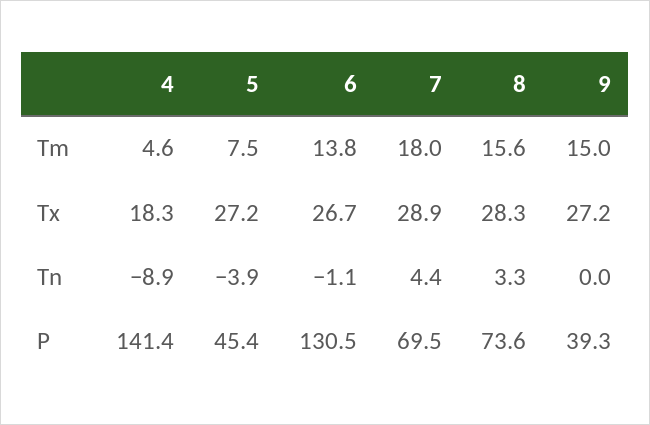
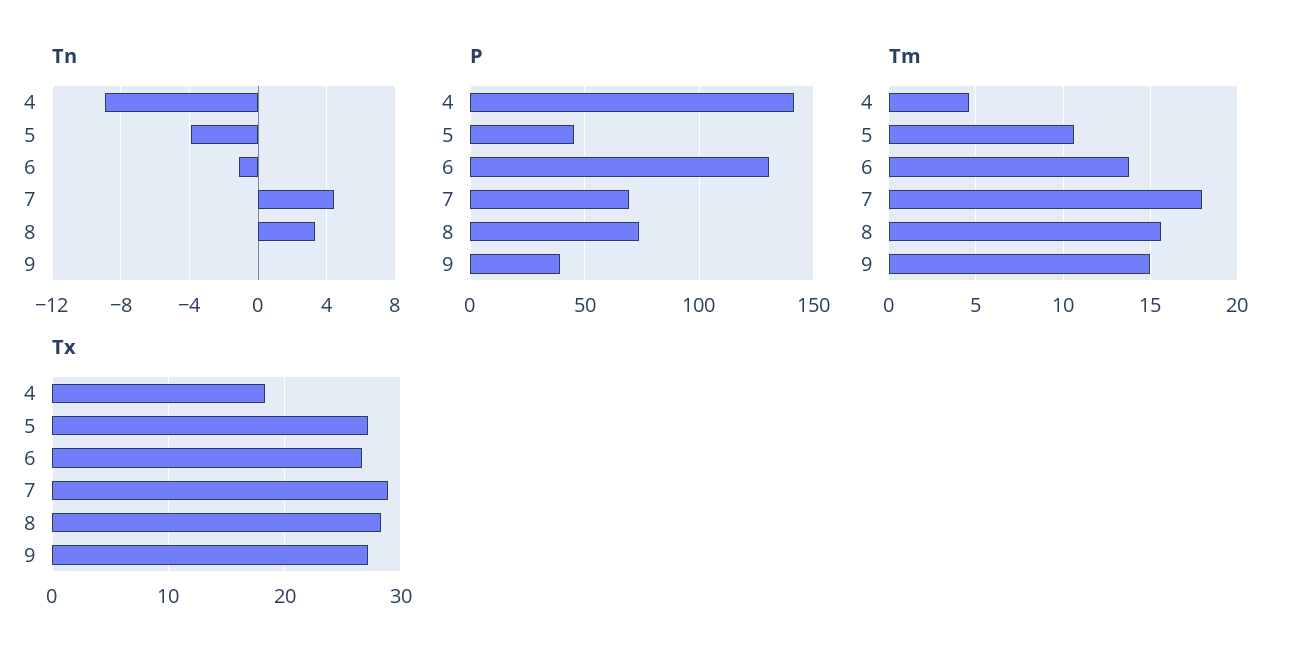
Tm, 5: 7.5 -> 10.5

